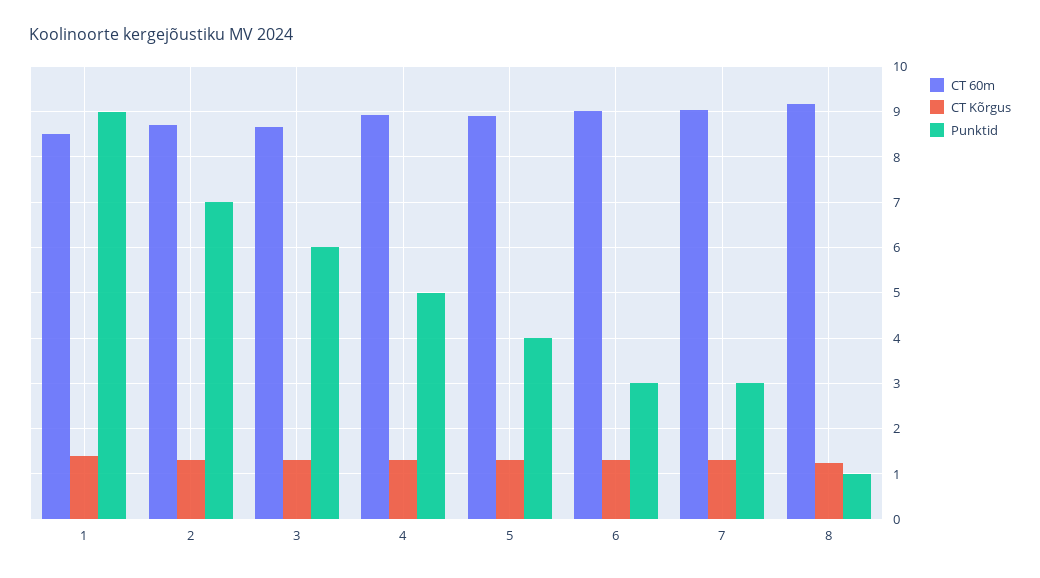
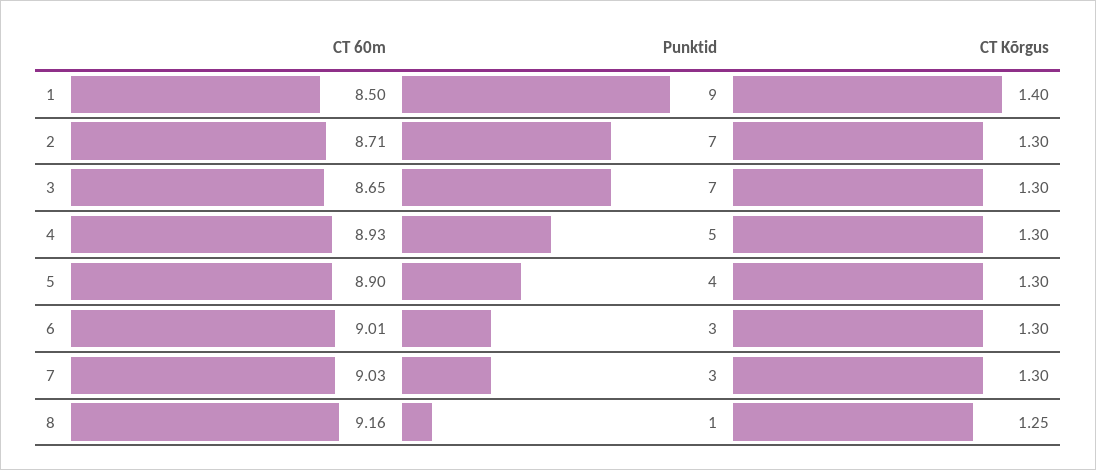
Punktid, 3: 6 -> 7

